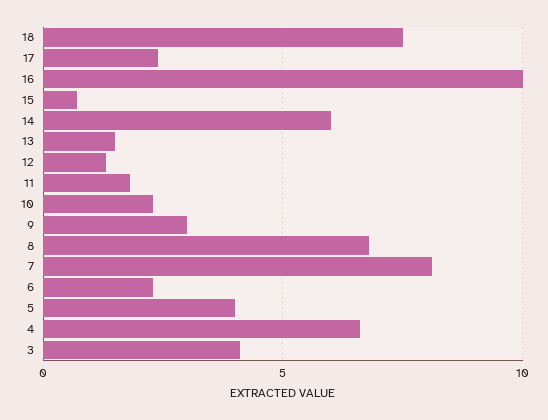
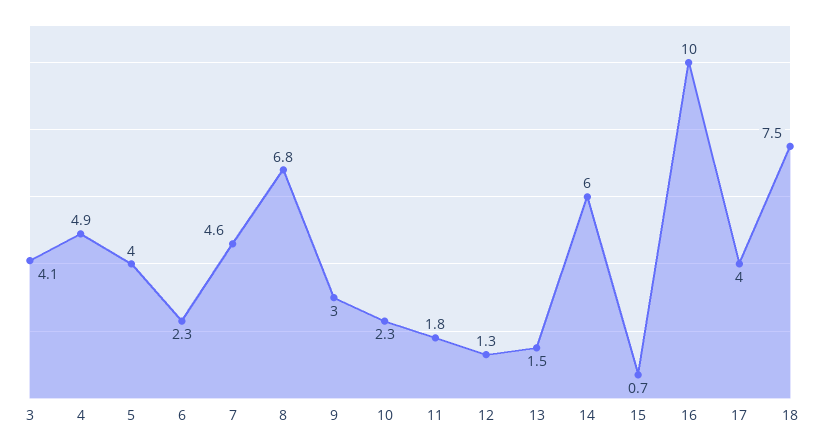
17: 2.5 -> 4
7: 8 -> 4.6
4: 6.5 -> 4.9

